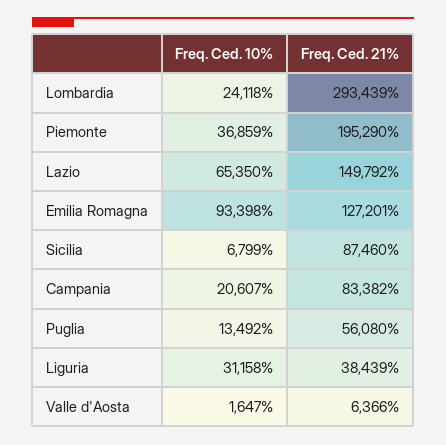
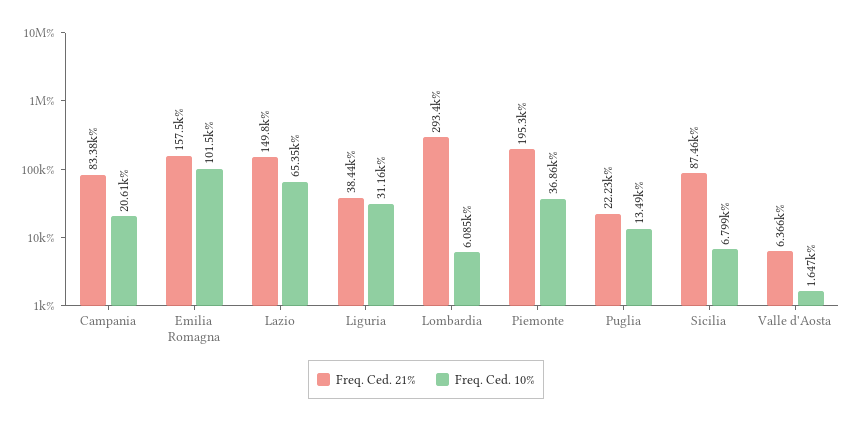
Freq. Ced. 10%, Lombardia: 24118 -> 6085
Freq. Ced. 10%, Emilia Romagna: 93398 -> 101500
Freq. Ced. 21%, Emilia Romagna: 127201 -> 157500
Freq. Ced. 21%, Puglia: 56080 -> 22230

